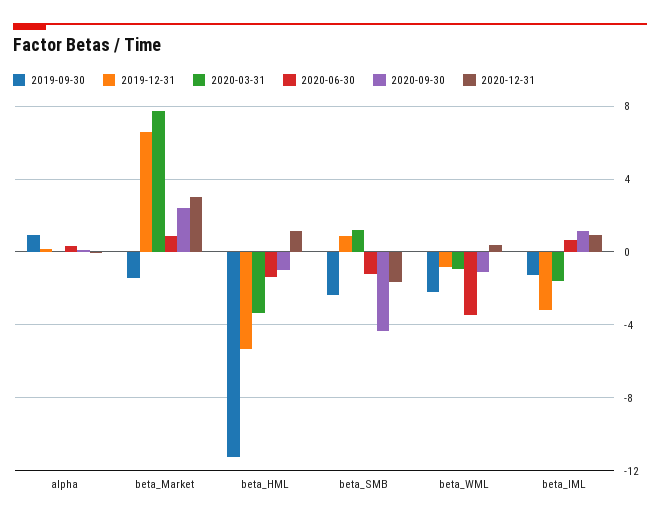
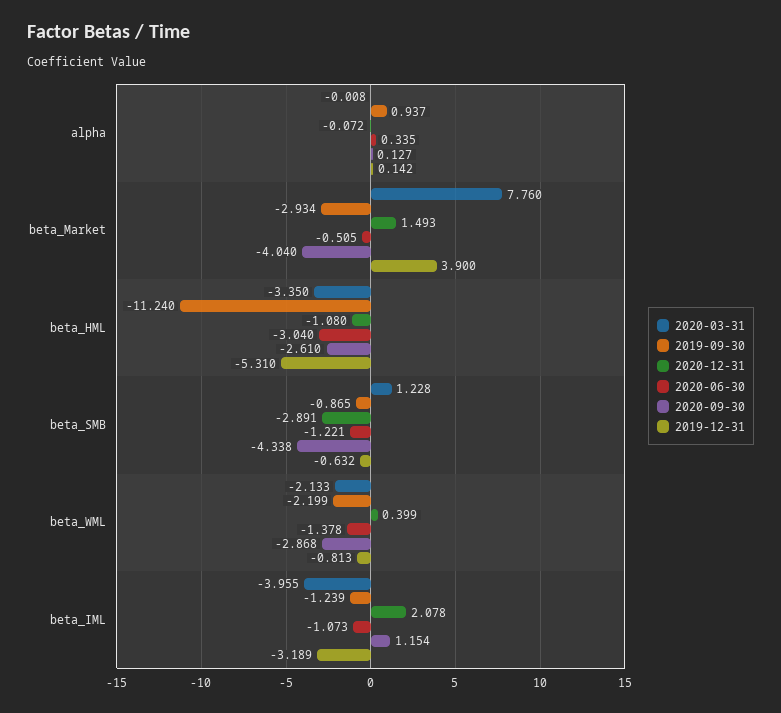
2019-09-30, beta_Market: -1.5 -> -2.934
2019-12-31, beta_Market: 6.5 -> 3.9
2020-06-30, beta_Market: 1 -> -0.505
2020-09-30, beta_Market: 2.5 -> -4.04
2020-12-31, beta_Market: 3 -> 1.493
2020-06-30, beta_HML: -1.5 -> -3.04
2020-09-30, beta_HML: -1 -> -2.61
2020-12-31, beta_HML: 1 -> -1.08
2019-09-30, beta_SMB: -2.5 -> -0.865
2019-12-31, beta_SMB: 1 -> -0.632
2020-12-31, beta_SMB: -1.5 -> -2.891
2020-03-31, beta_WML: -1 -> -2.133
2020-06-30, beta_WML: -3.5 -> -1.378
2020-09-30, beta_WML: -1 -> -2.868
2020-03-31, beta_IML: -1.5 -> -3.955
2020-06-30, beta_IML: 0.5 -> -1.073
2020-12-31, beta_IML: 1 -> 2.078

